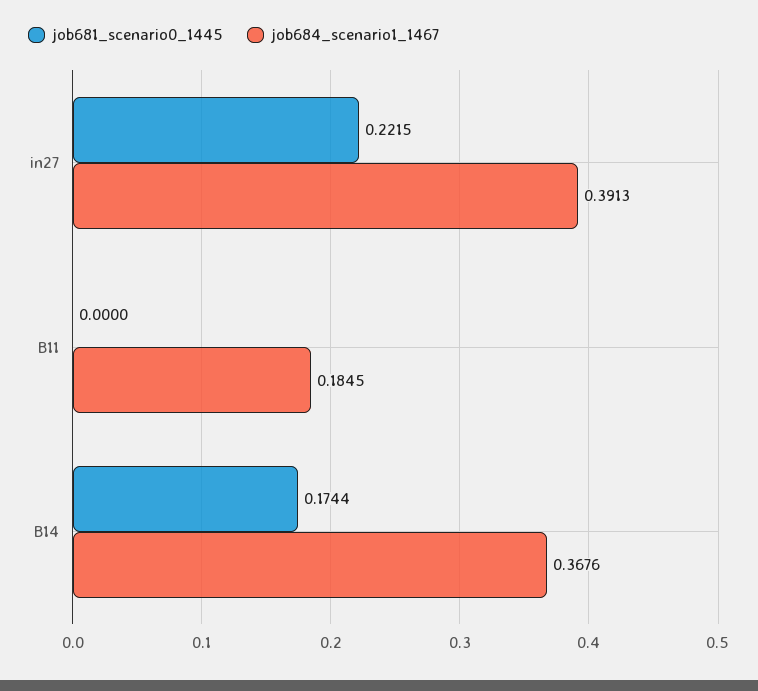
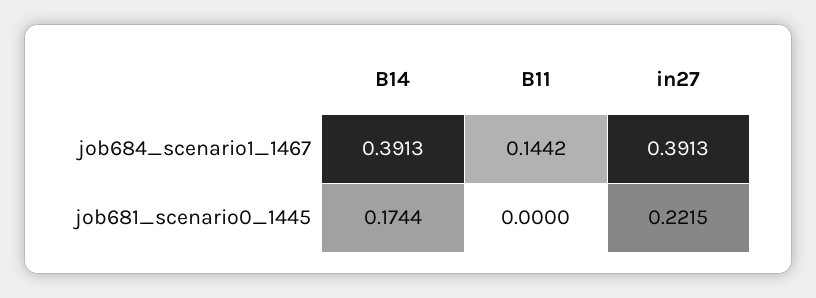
job684_scenario1_1467, B11: 0.1845 -> 0.1442
job684_scenario1_1467, B14: 0.3676 -> 0.3913

